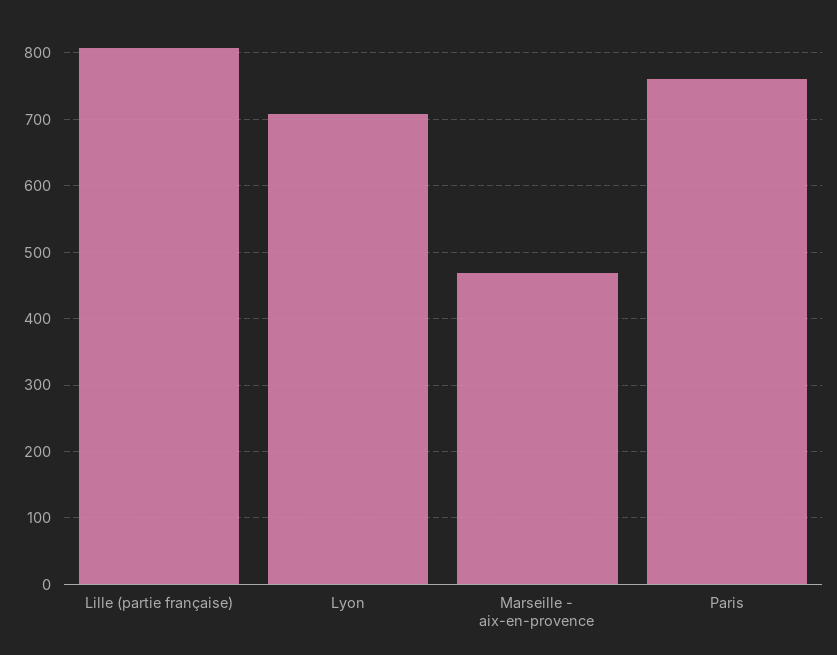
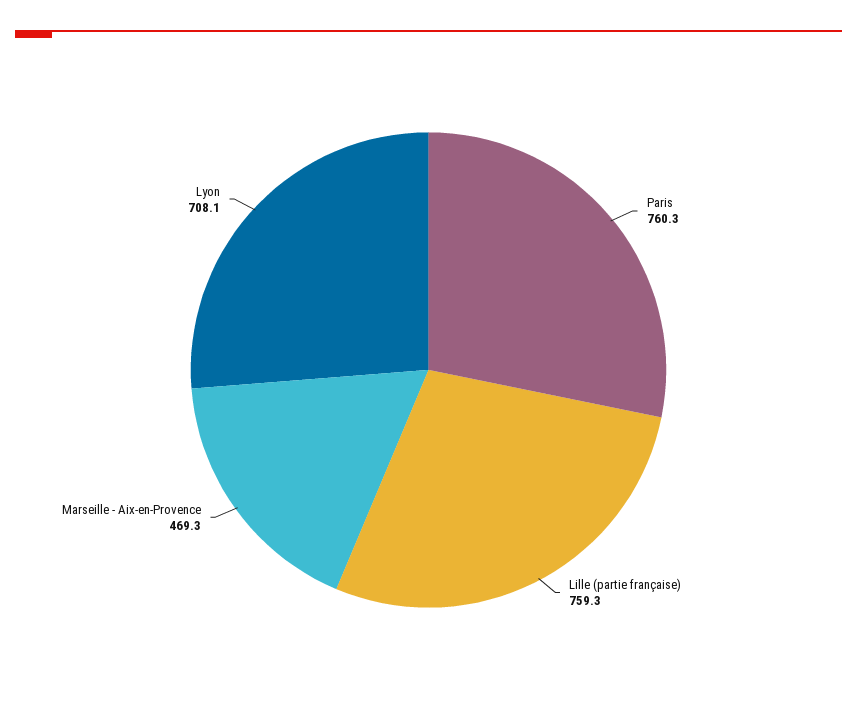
Lille (partie française): 810 -> 759.3

